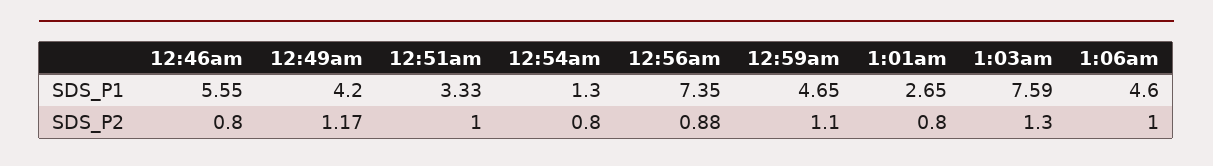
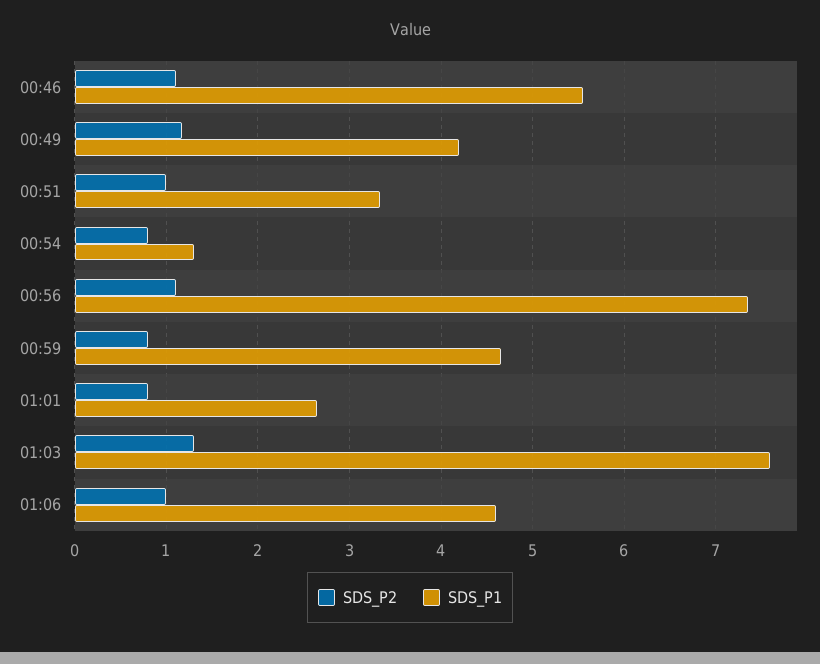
SDS_P2, 12:46am: 0.8 -> 1.1
SDS_P2, 12:56am: 0.88 -> 1.1
SDS_P2, 12:59am: 1.1 -> 0.8

